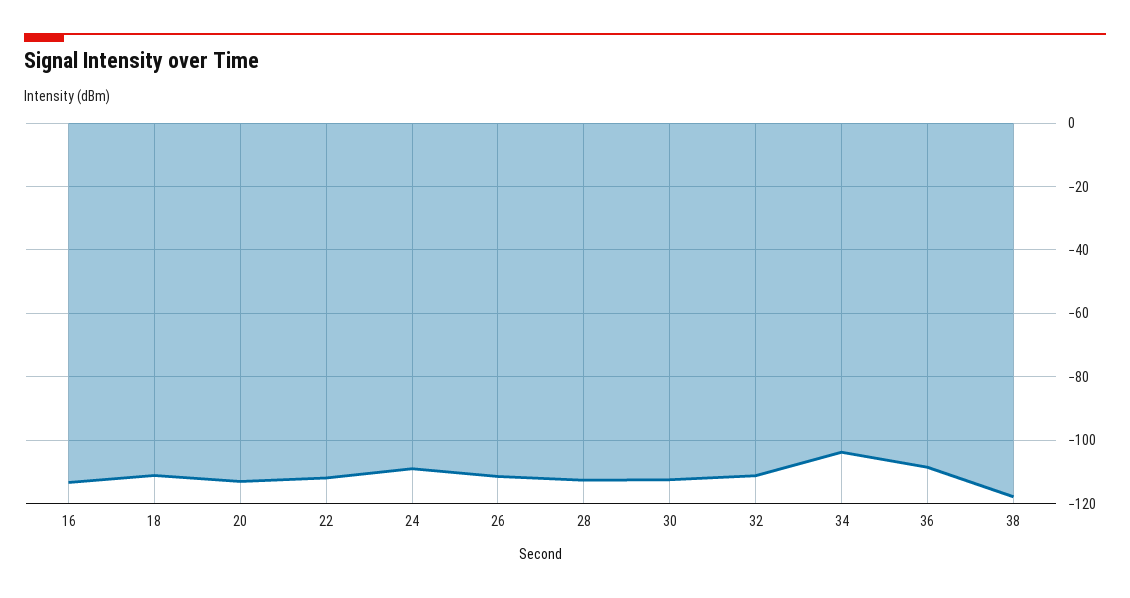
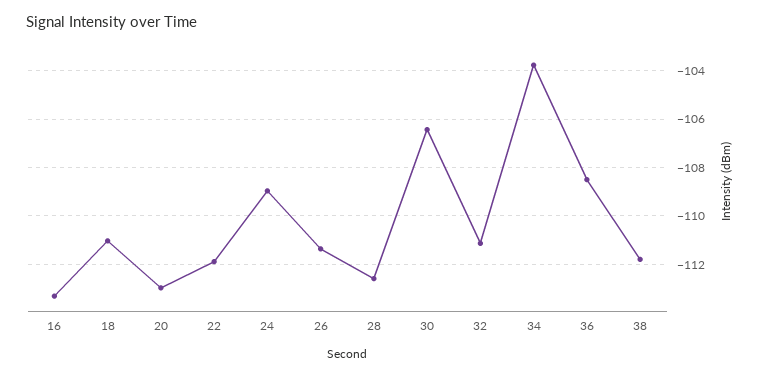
30: -112 -> -106.5
38: -118 -> -111.75

